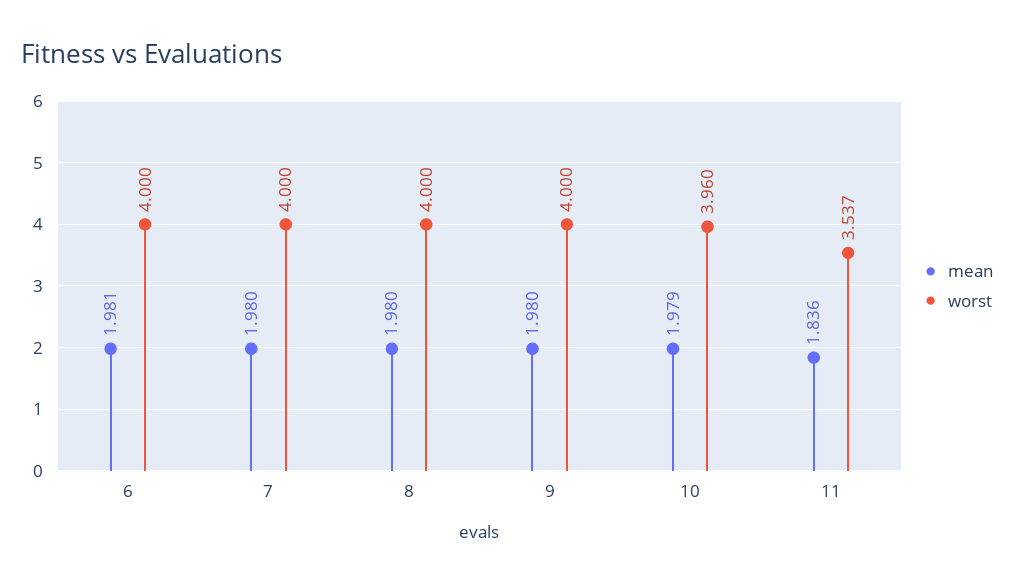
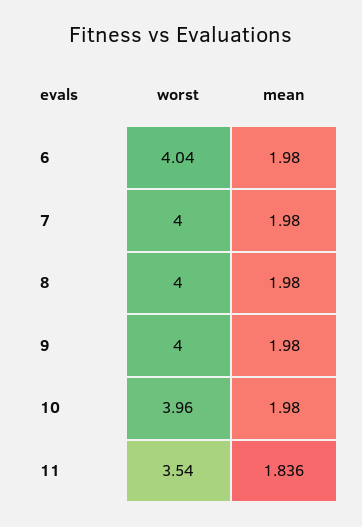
mean, 6: 1.981 -> 1.98
worst, 6: 4 -> 4.04
mean, 10: 1.979 -> 1.98

